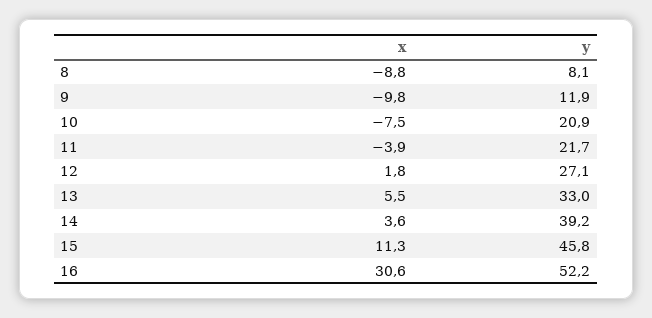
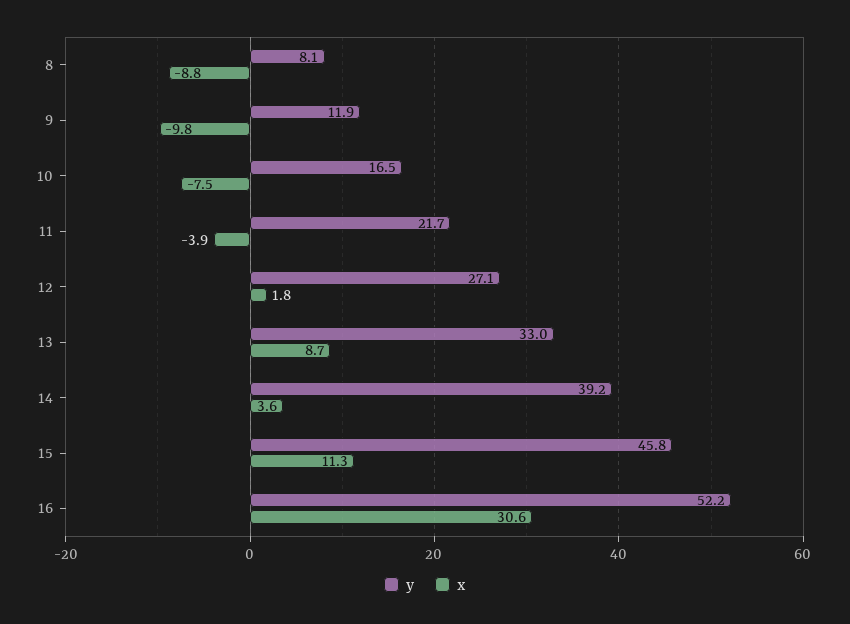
y, 10: 20.9 -> 16.5
x, 13: 5.5 -> 8.7

